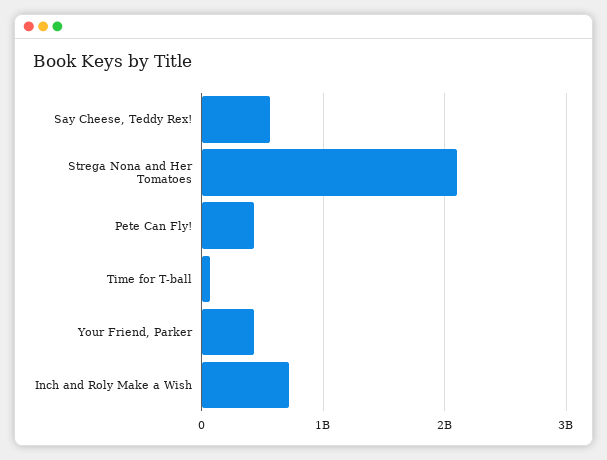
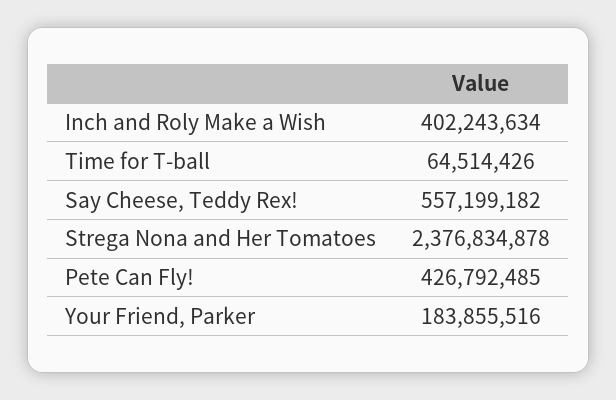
Strega Nona and Her Tomatoes: 2100000000 -> 2376834878
Your Friend, Parker: 400000000 -> 183855516
Inch and Roly Make a Wish: 700000000 -> 402243634

